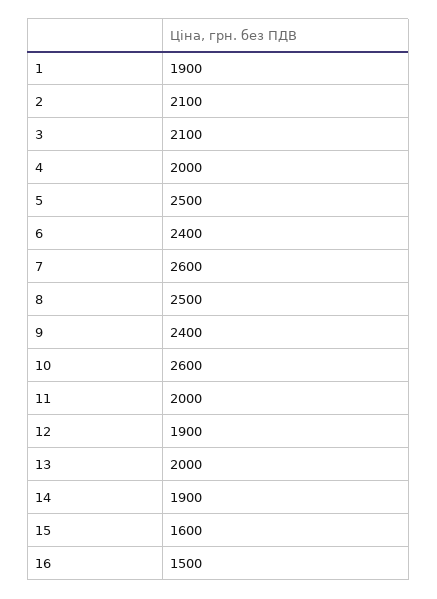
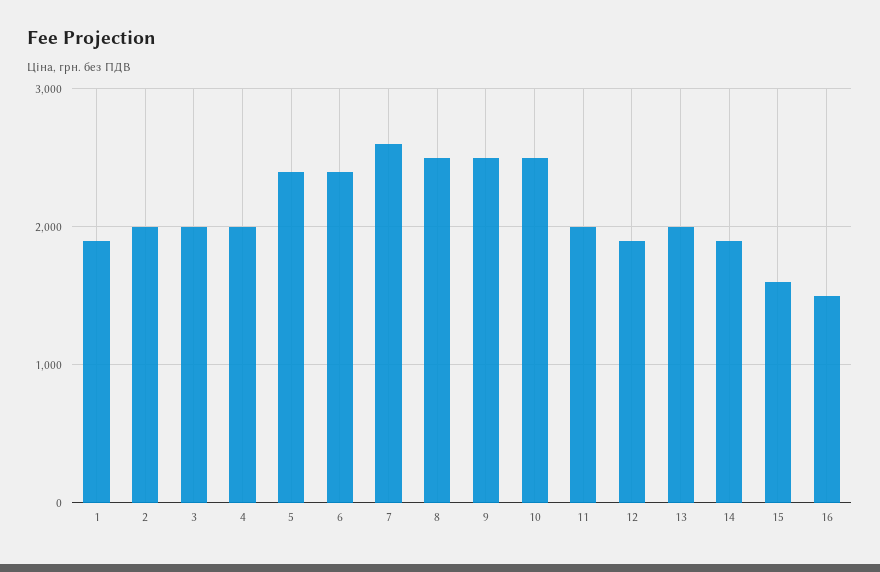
2: 2100 -> 2000
3: 2100 -> 2000
5: 2500 -> 2400
9: 2400 -> 2500
10: 2600 -> 2500

